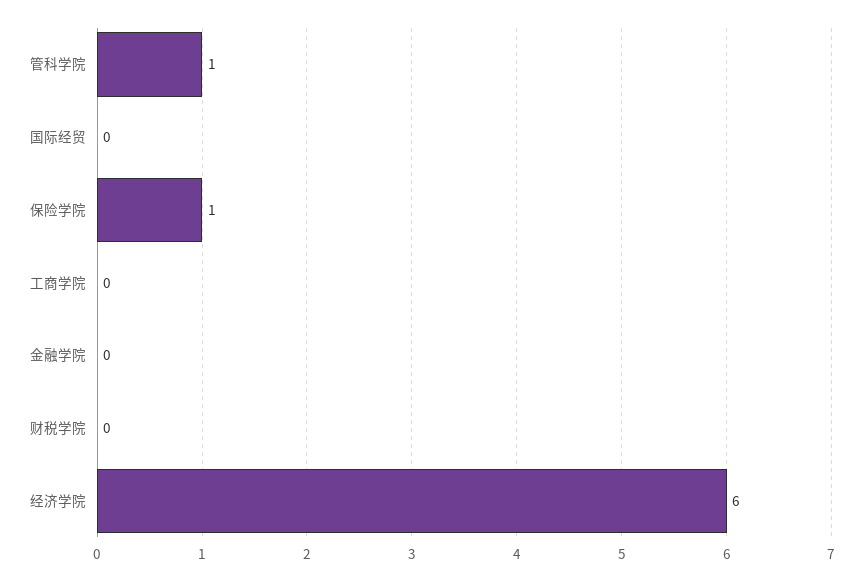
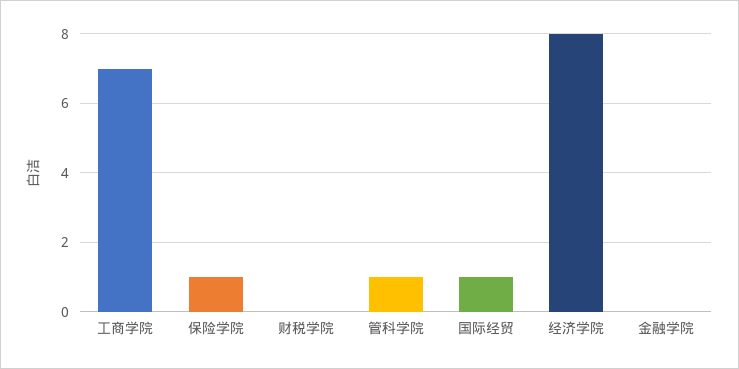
国际经贸: 0 -> 1
工商学院: 0 -> 7
经济学院: 6 -> 8

